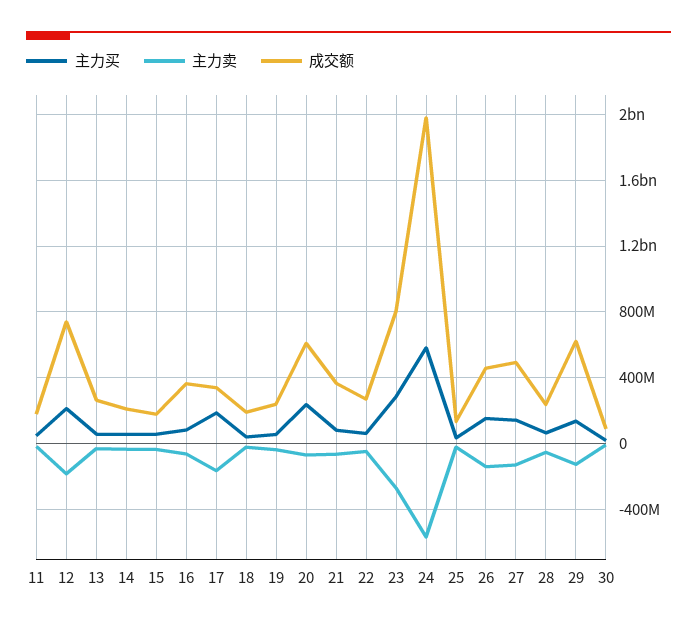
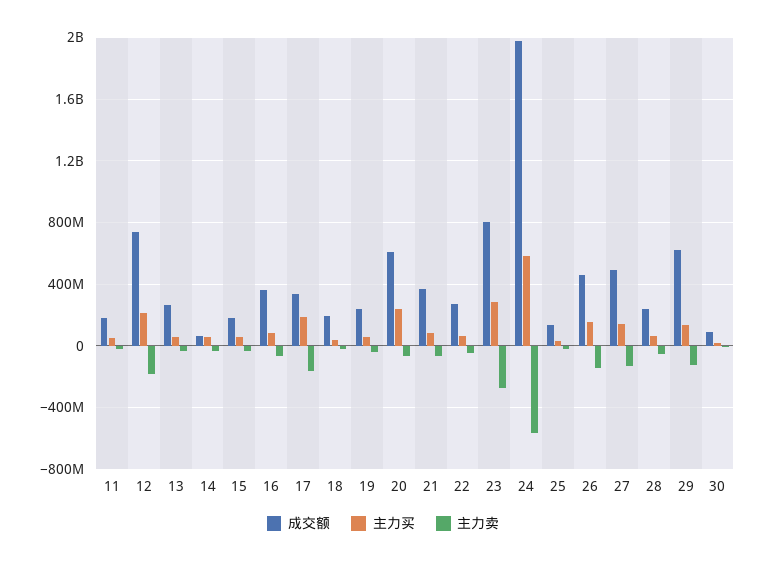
成交额, 14: 200000000 -> 50000000

